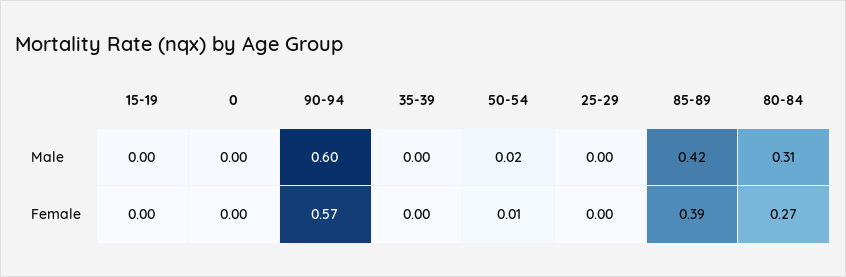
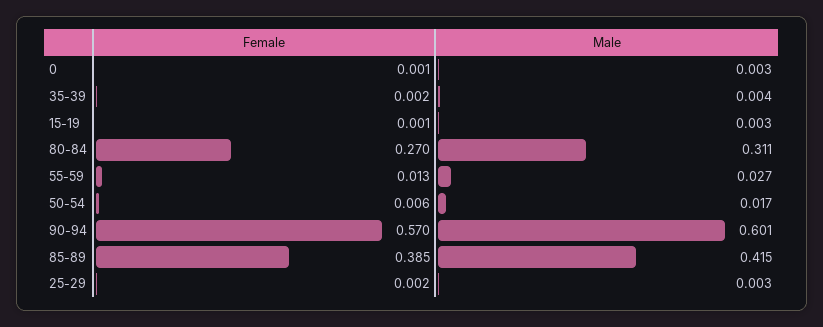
55-59, Female: none -> 0.013
55-59, Male: none -> 0.027

